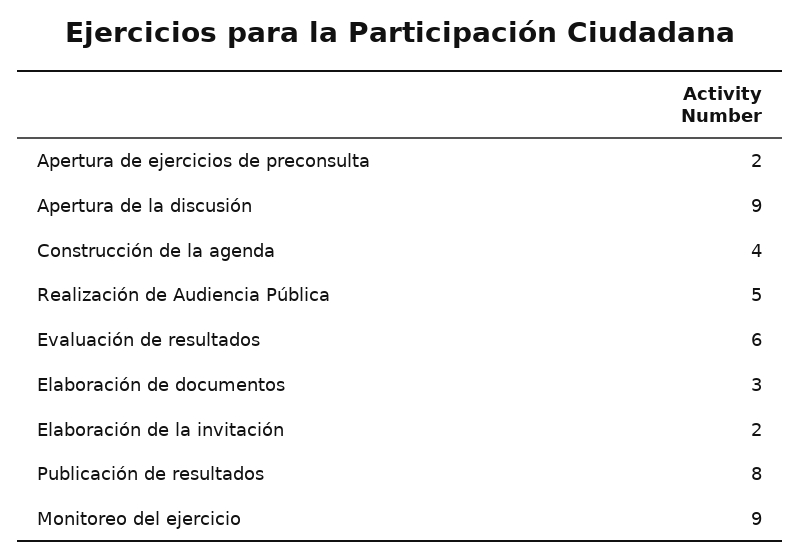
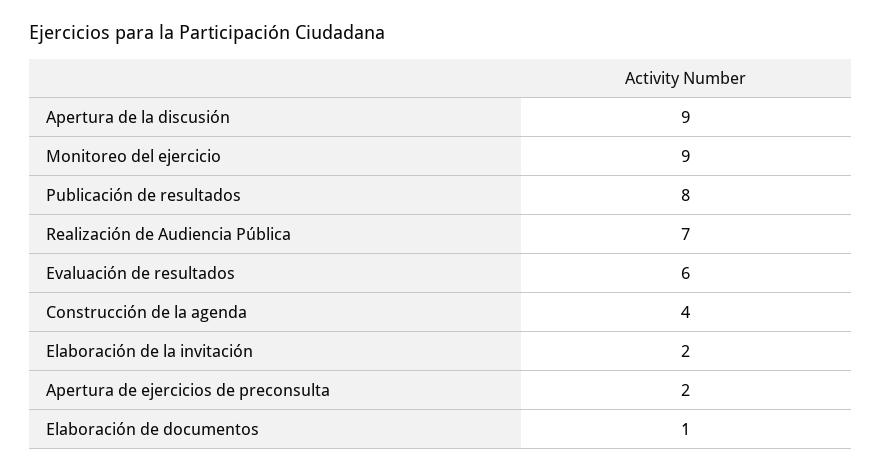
Realización de Audiencia Pública: 5 -> 7
Elaboración de documentos: 3 -> 1

